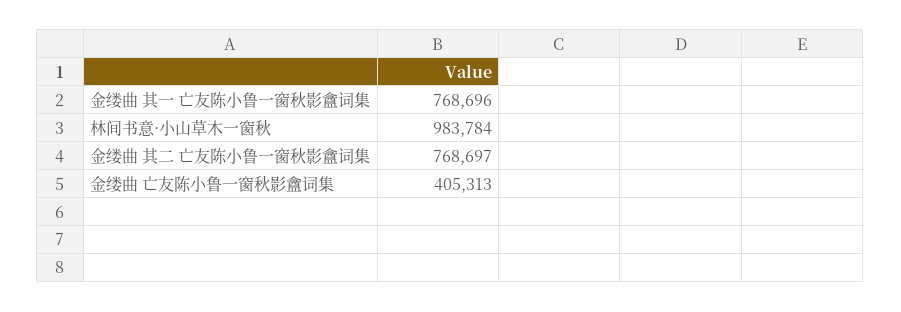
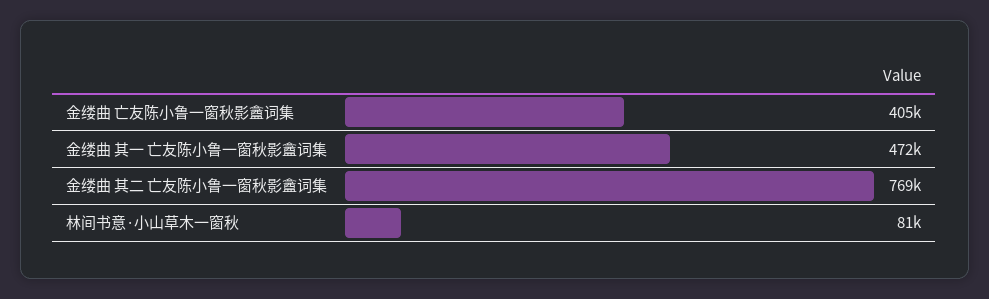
金缕曲 其一 亡友陈小鲁一窗秋影盦词集: 768696 -> 472000
林间书意·小山草木一窗秋: 983784 -> 81000

